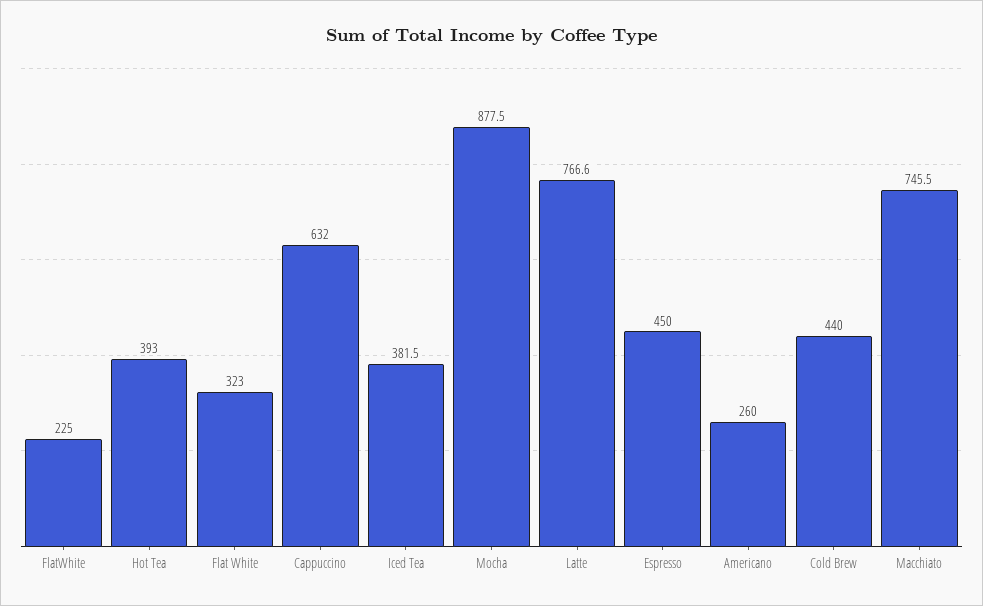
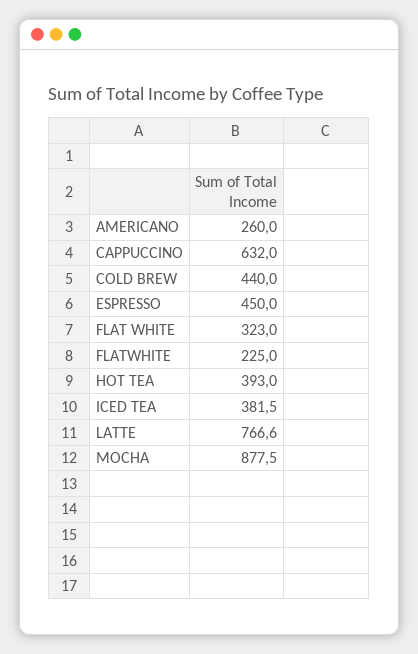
Macchiato: 745.5 -> none

